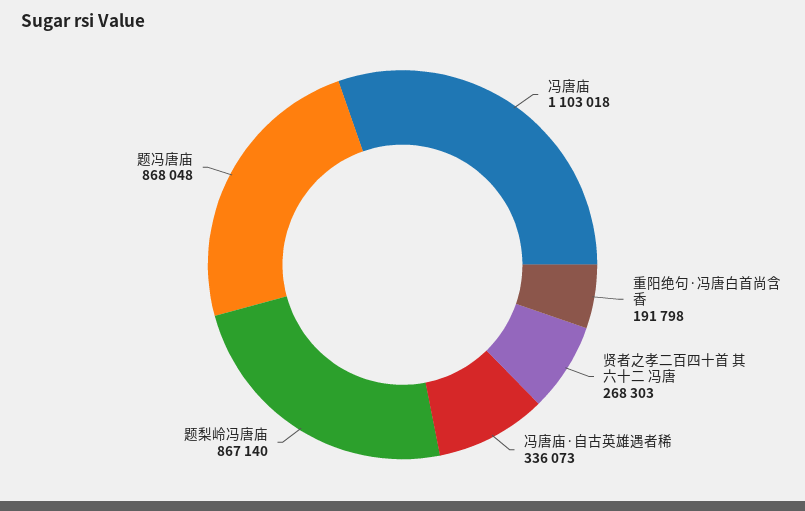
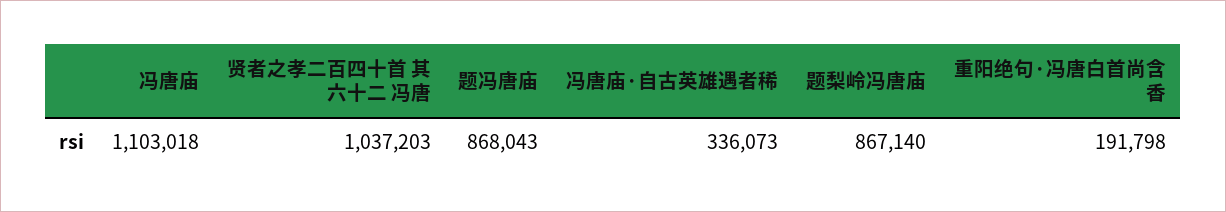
贤者之孝二百四十首 其六十二 冯唐: 268303 -> 1037203
题冯唐庙: 868048 -> 868043

